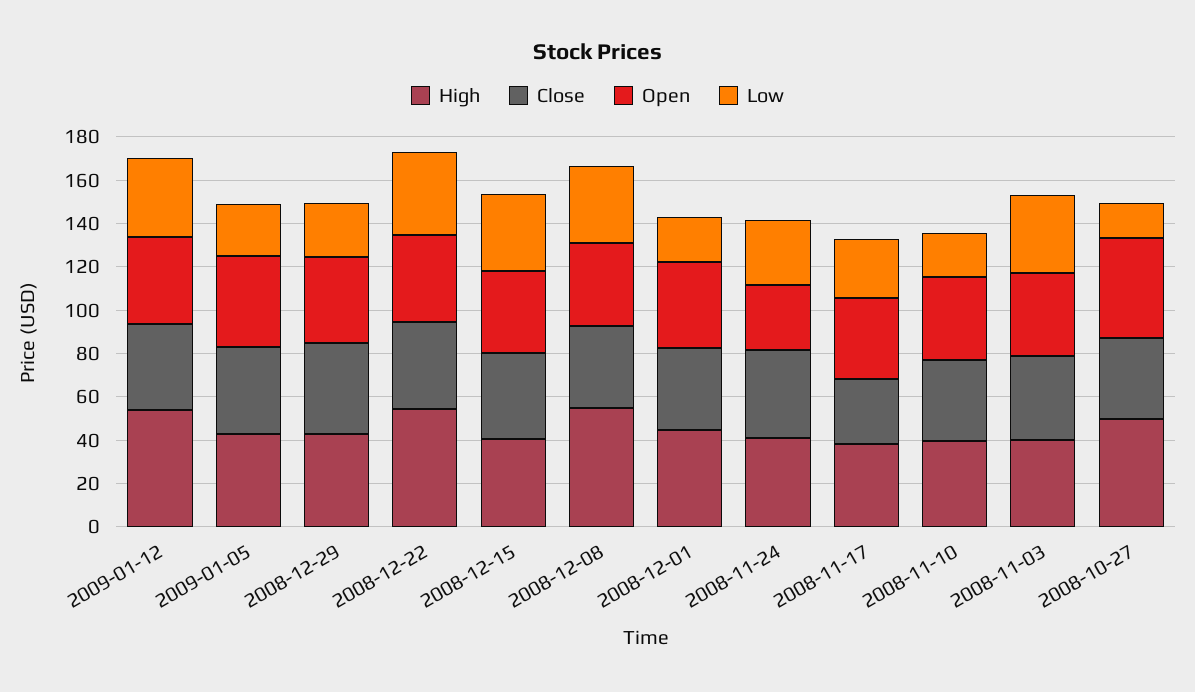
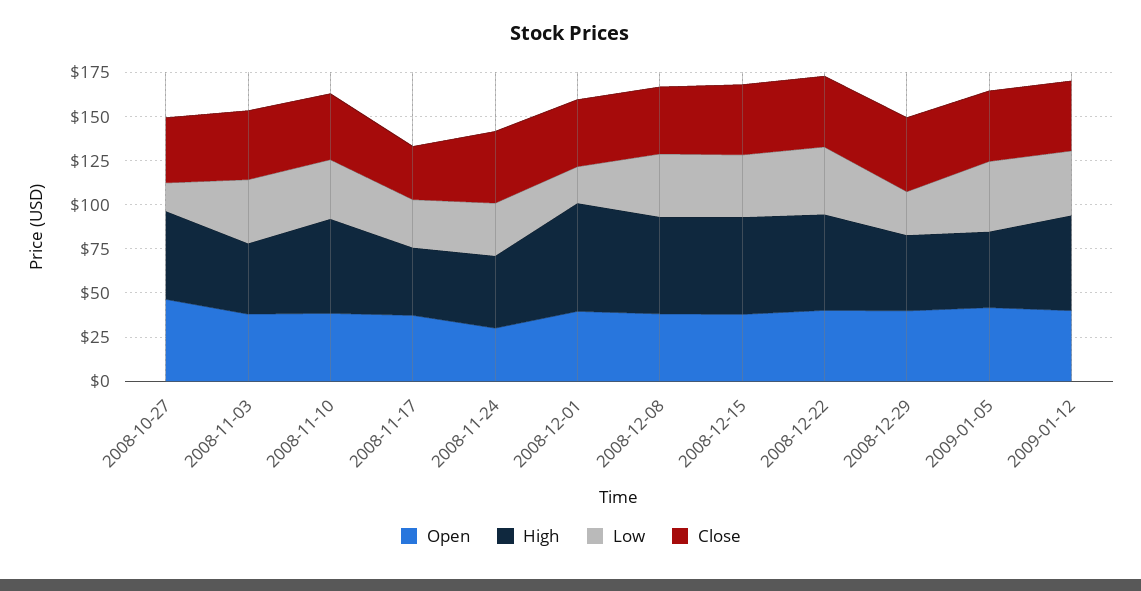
Low, 2009-01-05: 25 -> 40
High, 2008-12-15: 40 -> 55
High, 2008-12-01: 45 -> 60
High, 2008-11-10: 40 -> 55
Low, 2008-11-10: 20 -> 35

